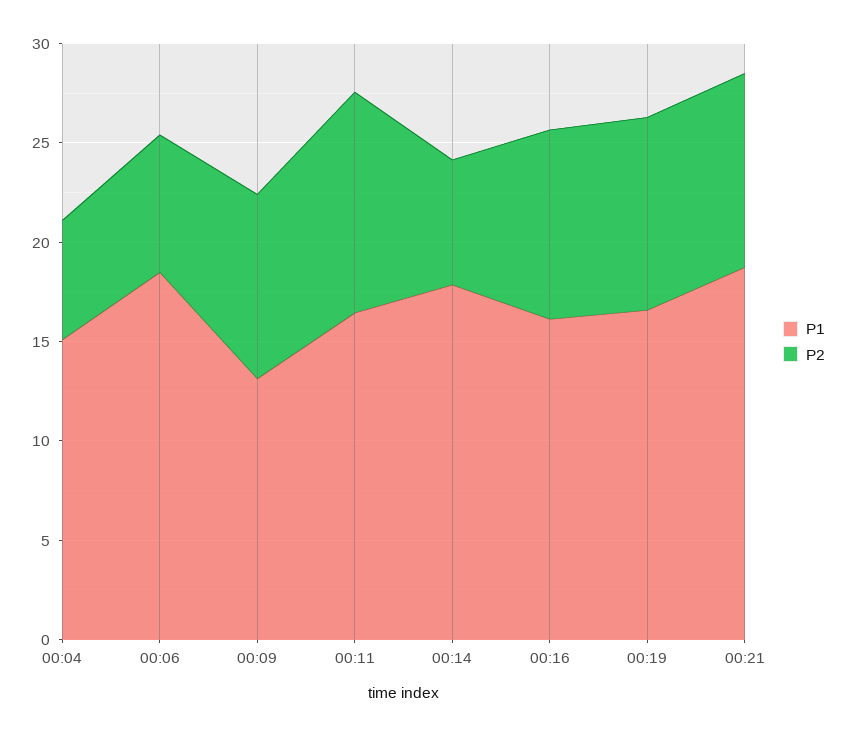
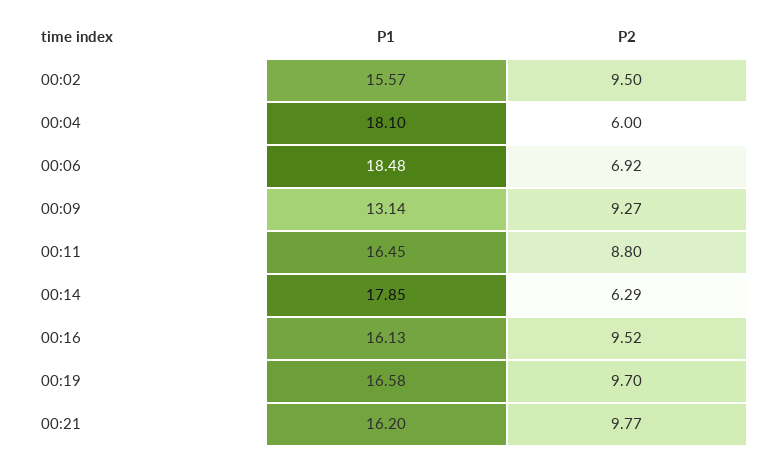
P1, 00:04: 15 -> 18.1
P2, 00:11: 11 -> 8.8
P1, 00:21: 19 -> 16.2
P1, 00:02: none -> 15.57
P2, 00:02: none -> 9.5

